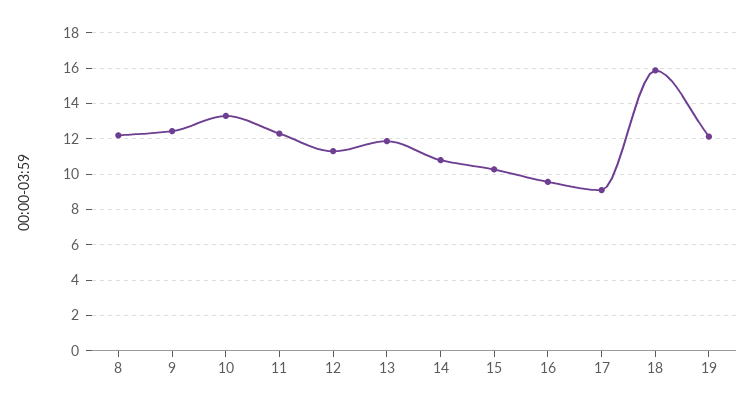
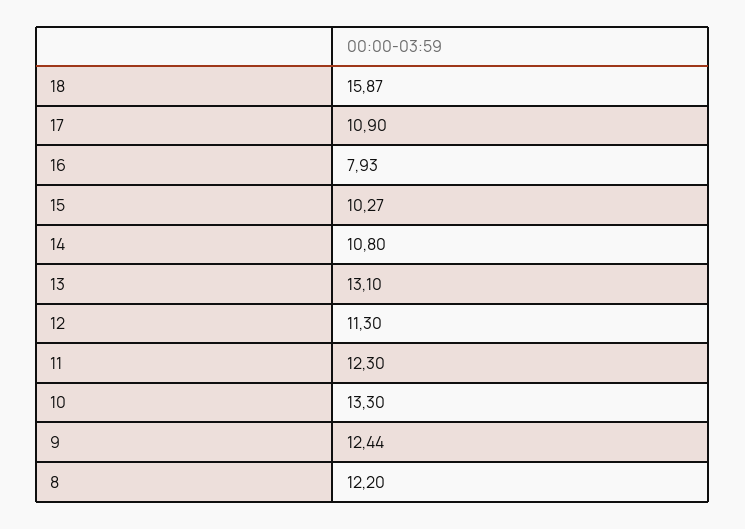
13: 12 -> 13.1
16: 9.5 -> 7.93
17: 9 -> 10.9
19: 12 -> none

